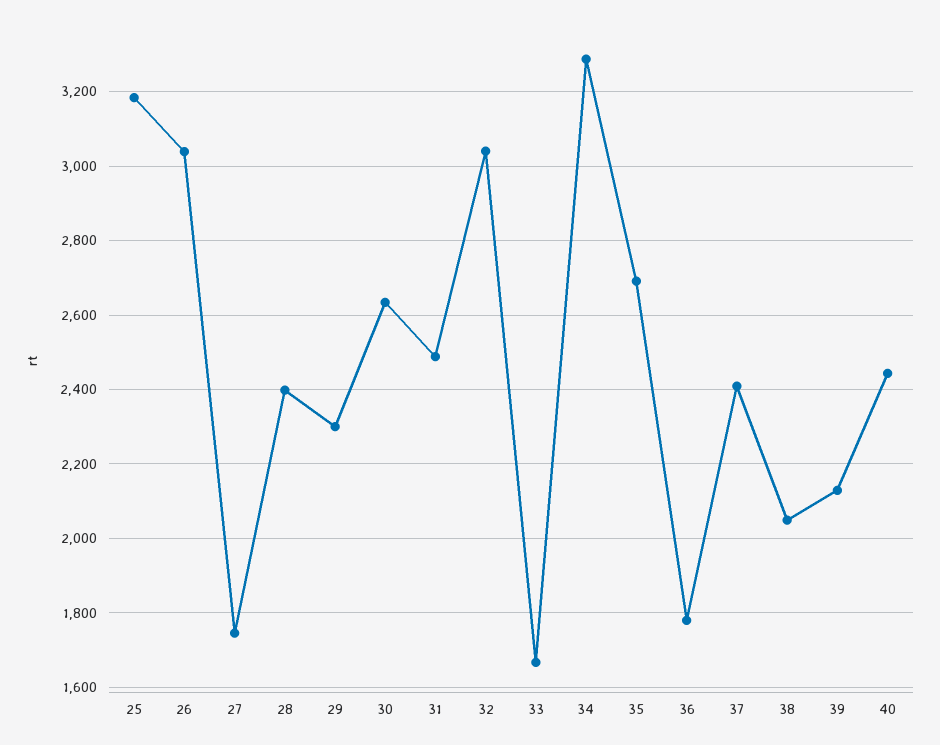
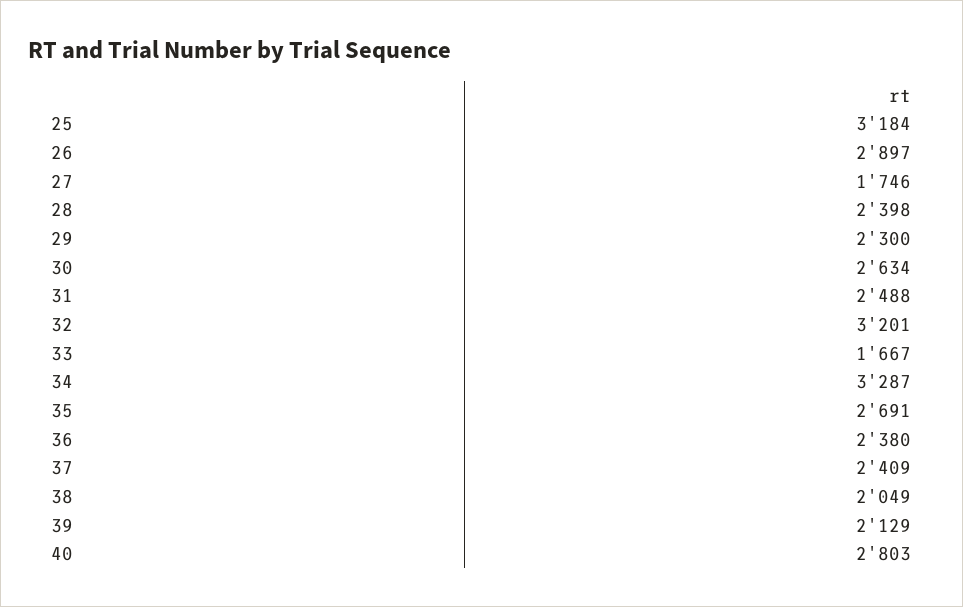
26: 3040 -> 2897
32: 3040 -> 3201
36: 1780 -> 2380
40: 2440 -> 2803

